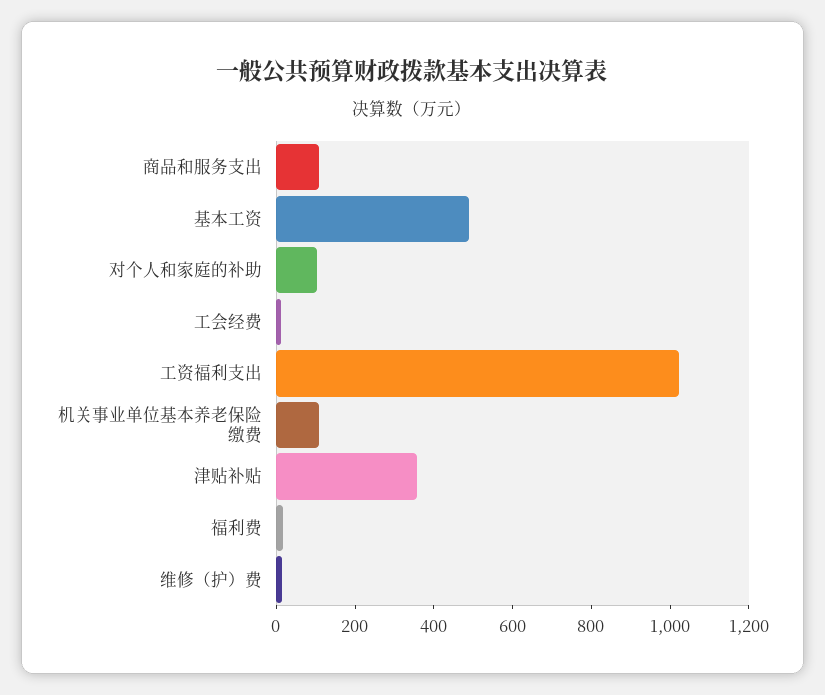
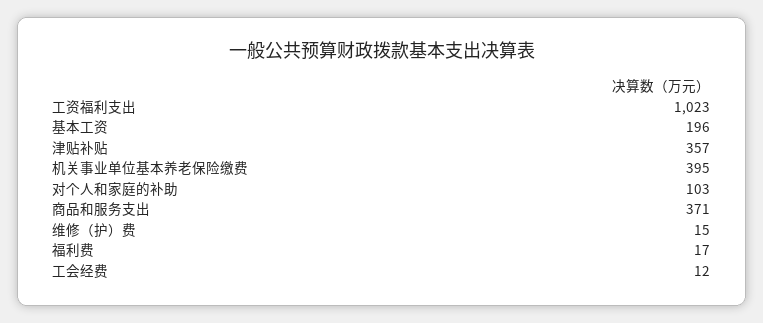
商品和服务支出: 100 -> 371
基本工资: 500 -> 196
机关事业单位基本养老保险缴费: 100 -> 395

